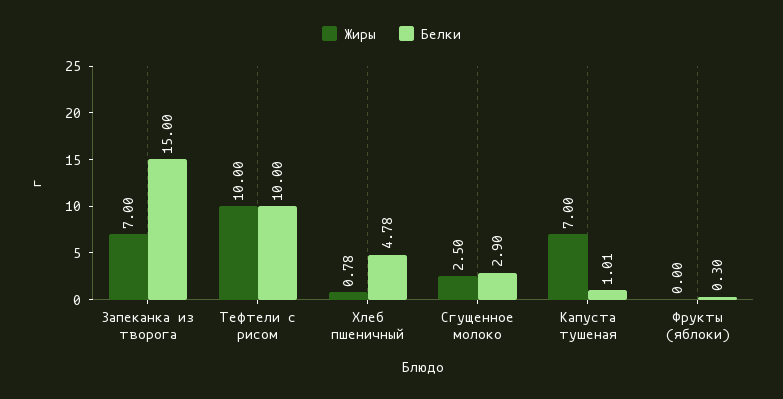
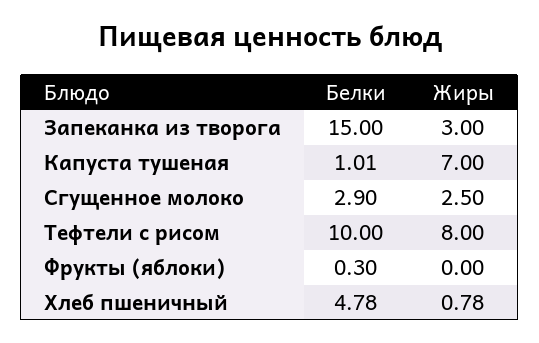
Жиры, Запеканка из творога: 7 -> 3
Жиры, Тефтели с рисом: 10 -> 8

